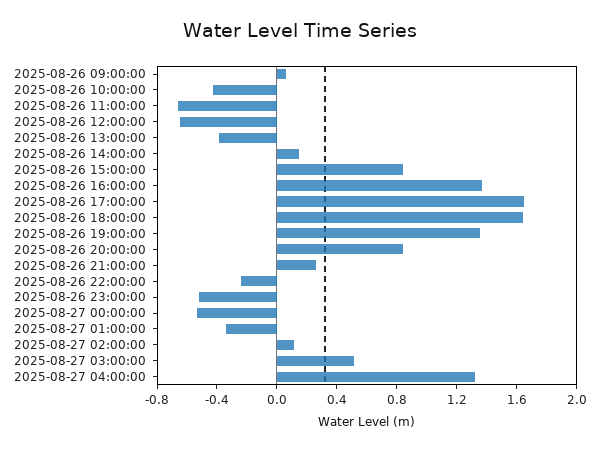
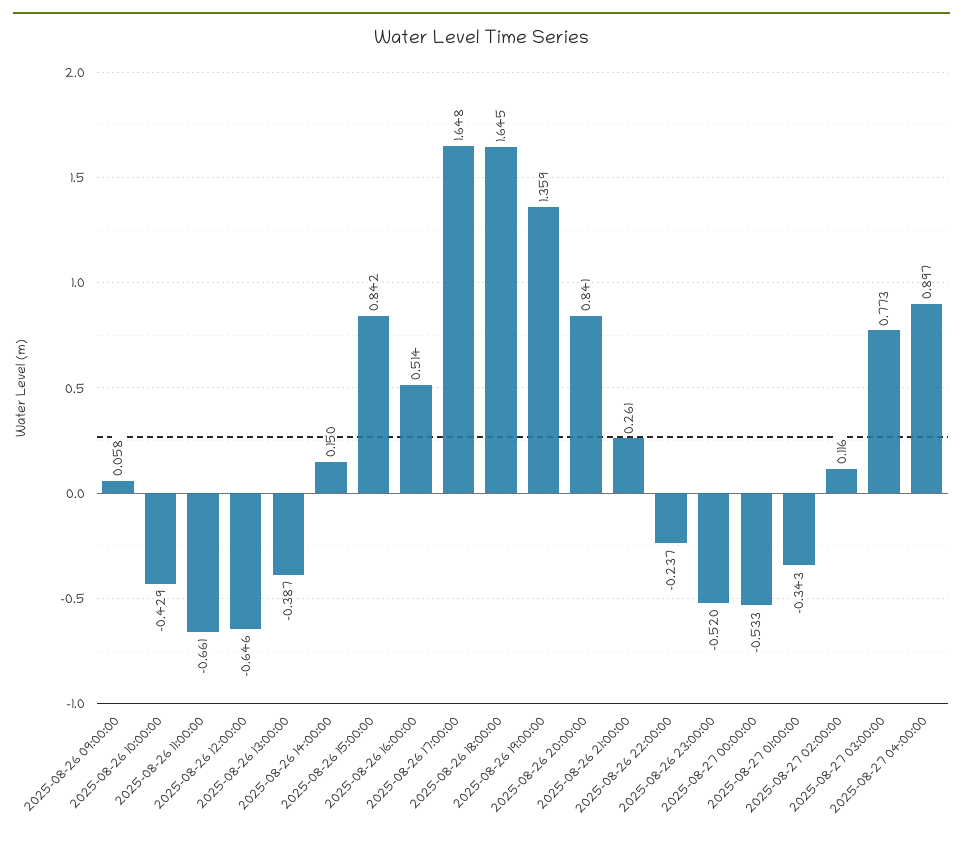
2025-08-26 16:00:00: 1.4 -> 0.514
2025-08-27 03:00:00: 0.5 -> 0.773
2025-08-27 04:00:00: 1.3 -> 0.897

